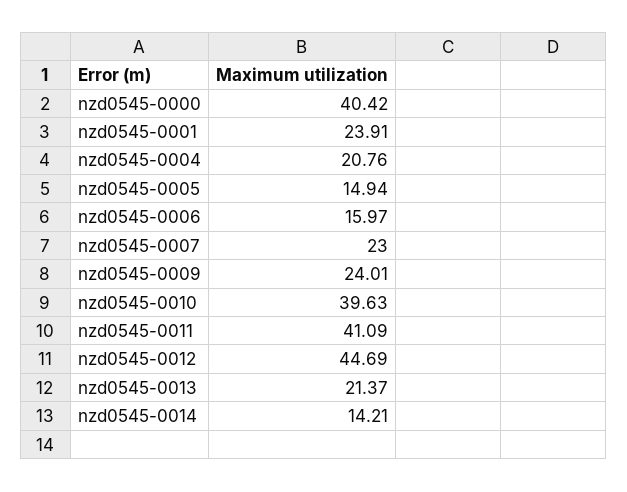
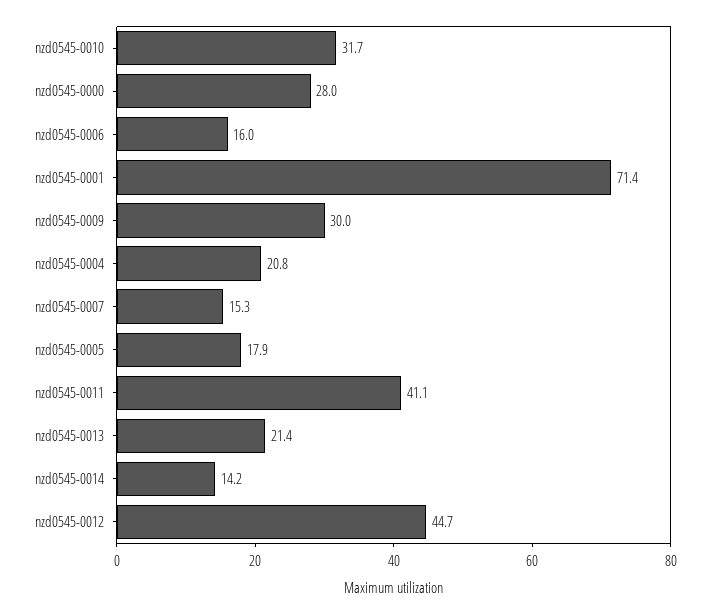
nzd0545-0000: 40.42 -> 28
nzd0545-0001: 23.91 -> 71.4
nzd0545-0005: 14.94 -> 17.9
nzd0545-0007: 23 -> 15.3
nzd0545-0009: 24.01 -> 30
nzd0545-0010: 39.63 -> 31.7

